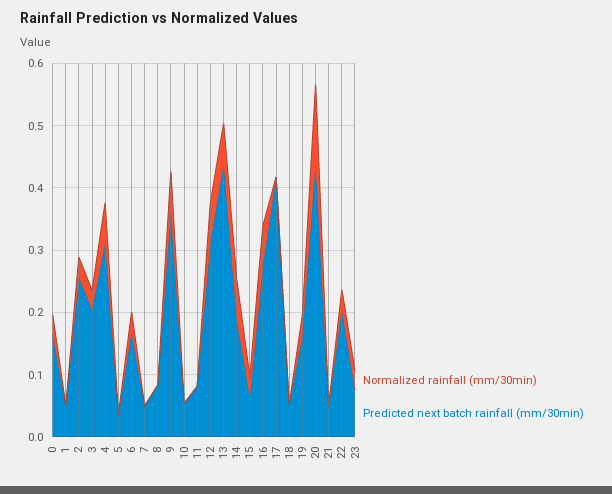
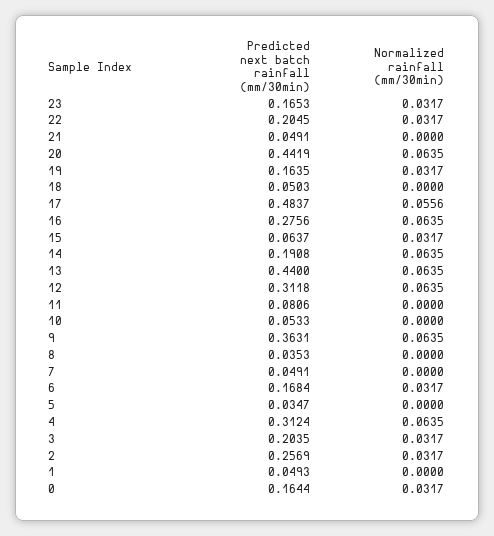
Predicted next batch rainfall (mm/30min), 8: 0.08 -> 0.0353
Normalized rainfall (mm/30min), 17: 0 -> 0.0556
Predicted next batch rainfall (mm/30min), 17: 0.42 -> 0.4837
Normalized rainfall (mm/30min), 20: 0.12 -> 0.0635
Predicted next batch rainfall (mm/30min), 23: 0.08 -> 0.1653

